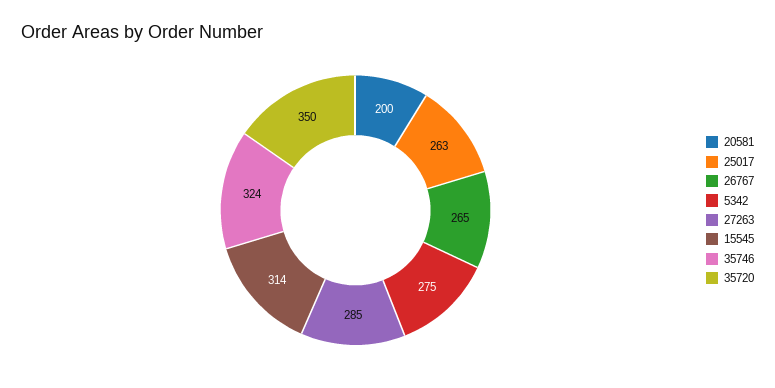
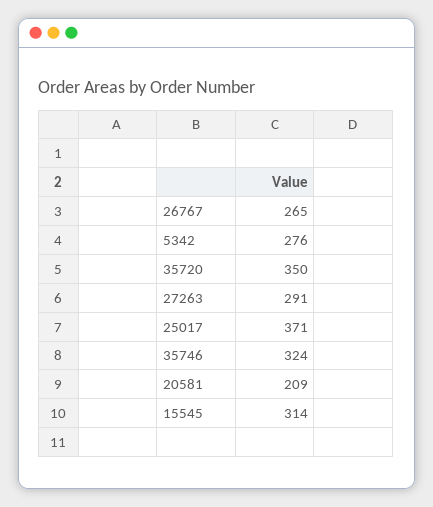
20581: 200 -> 209
25017: 263 -> 371
5342: 275 -> 276
27263: 285 -> 291

